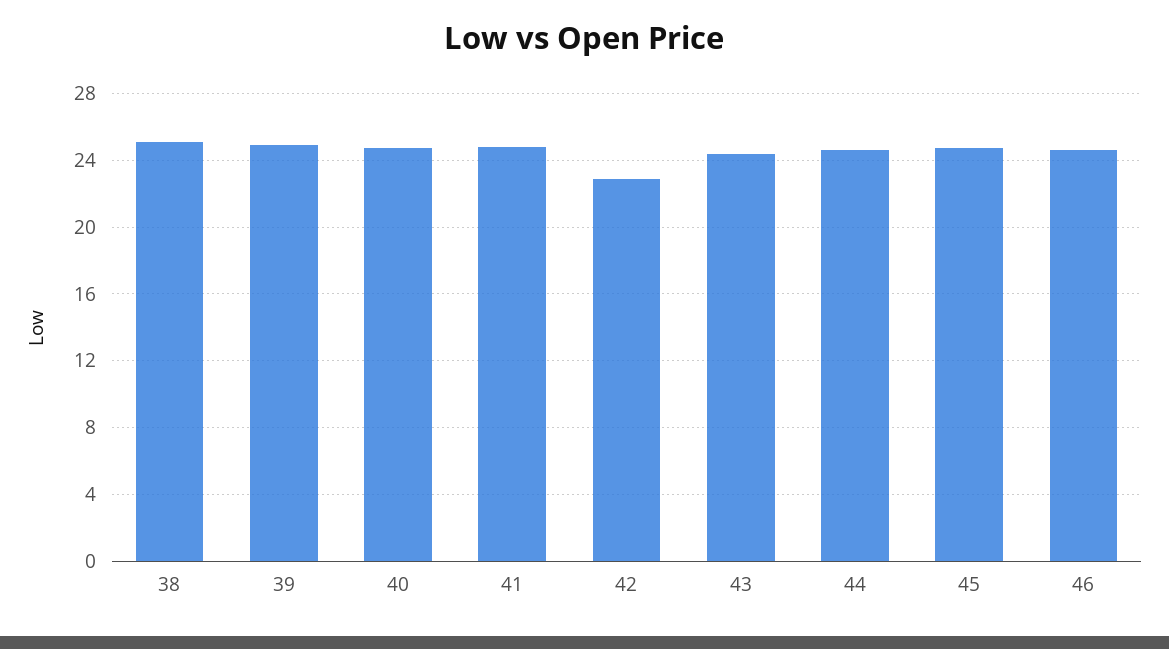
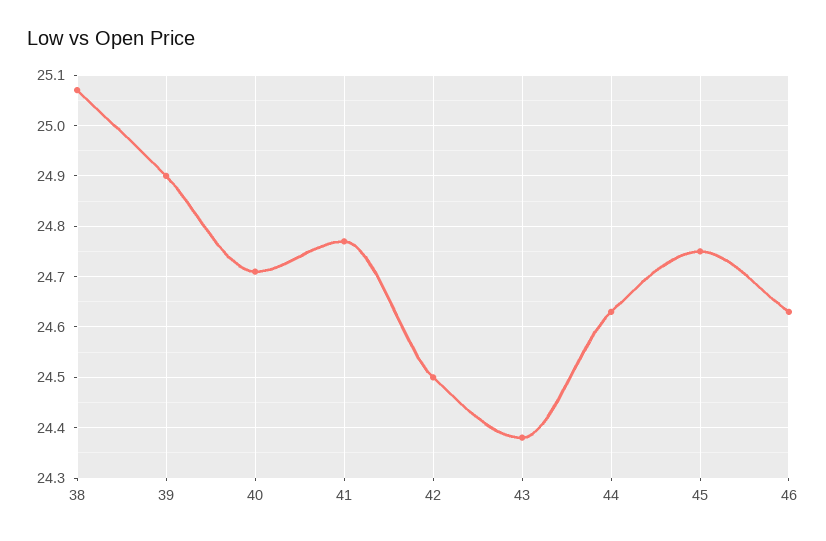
42: 23 -> 24.5

